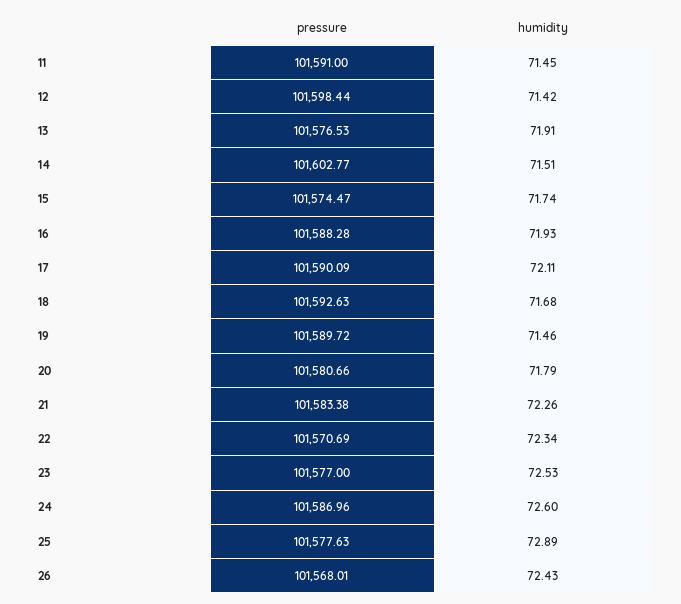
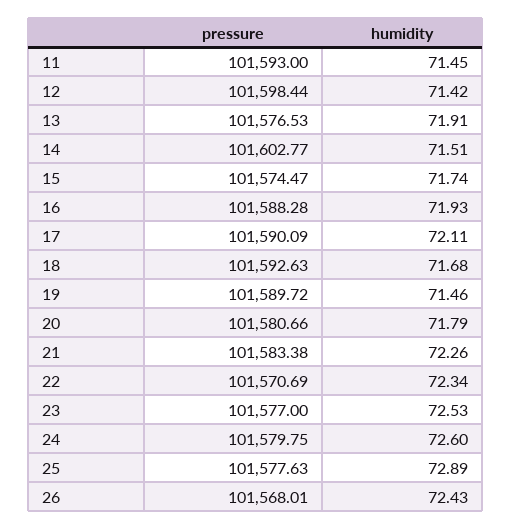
pressure, 11: 101591 -> 101593
pressure, 24: 101586.96 -> 101579.75

